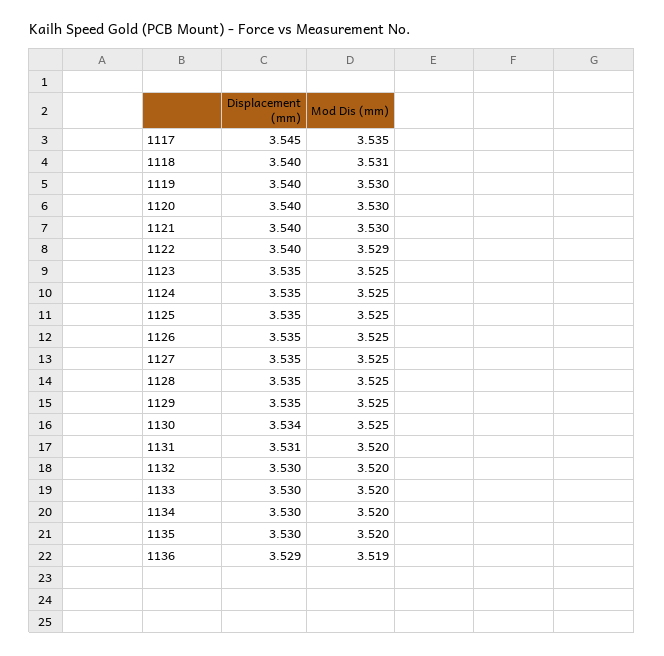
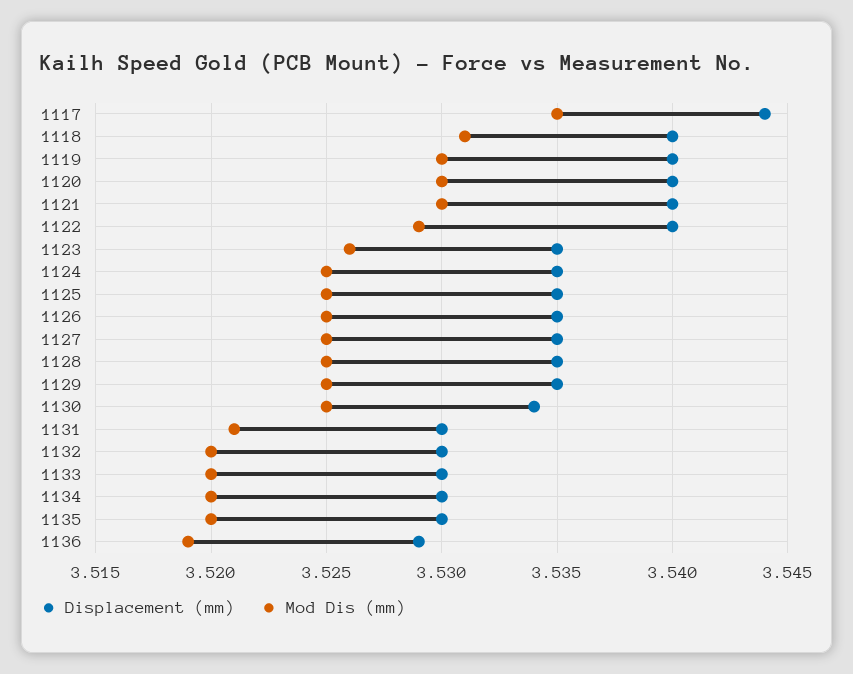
Displacement (mm), 1117: 3.545 -> 3.544
Mod Dis (mm), 1123: 3.525 -> 3.526
Displacement (mm), 1131: 3.531 -> 3.53
Mod Dis (mm), 1131: 3.52 -> 3.521

